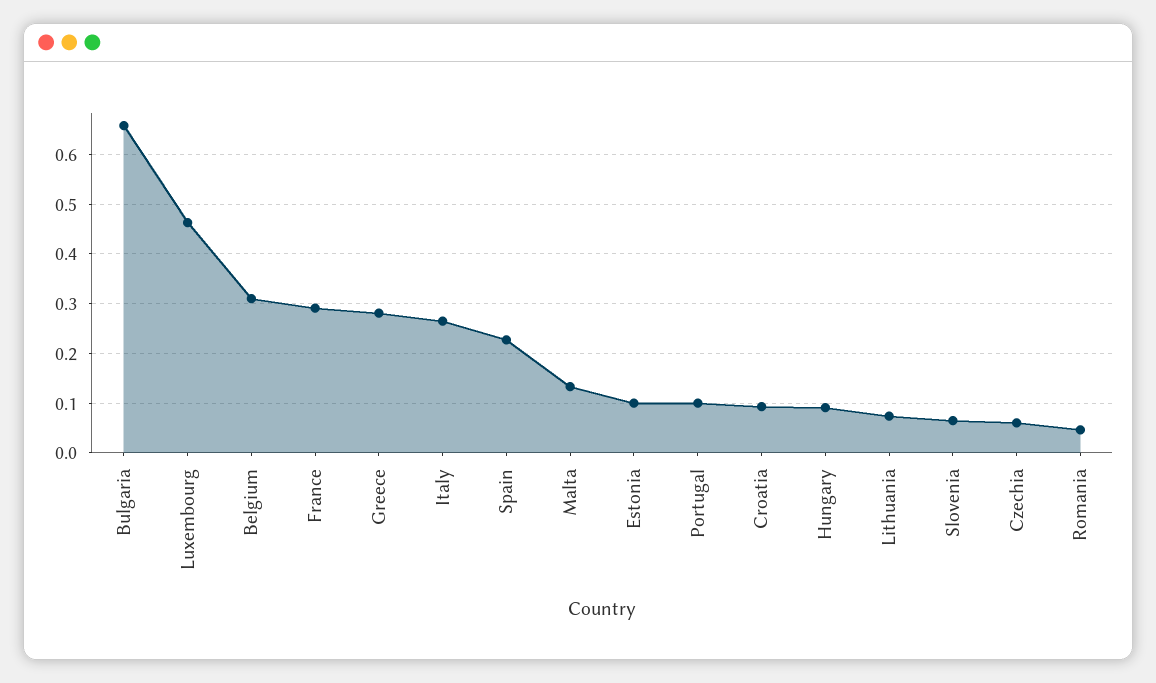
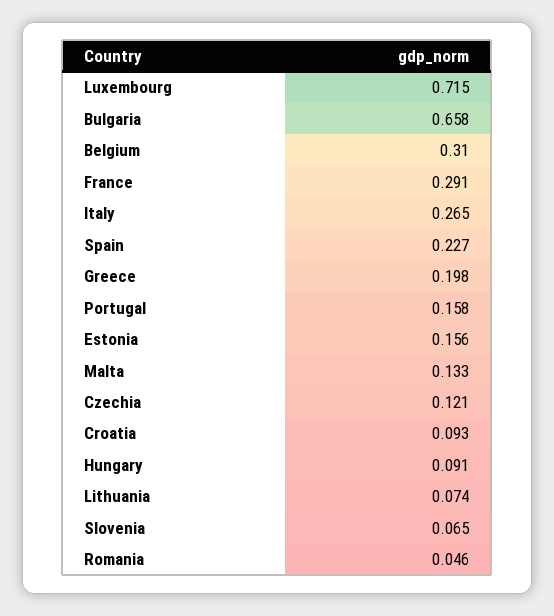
Luxembourg: 0.46 -> 0.715
Greece: 0.28 -> 0.198
Estonia: 0.1 -> 0.156
Portugal: 0.1 -> 0.158
Czechia: 0.06 -> 0.121

